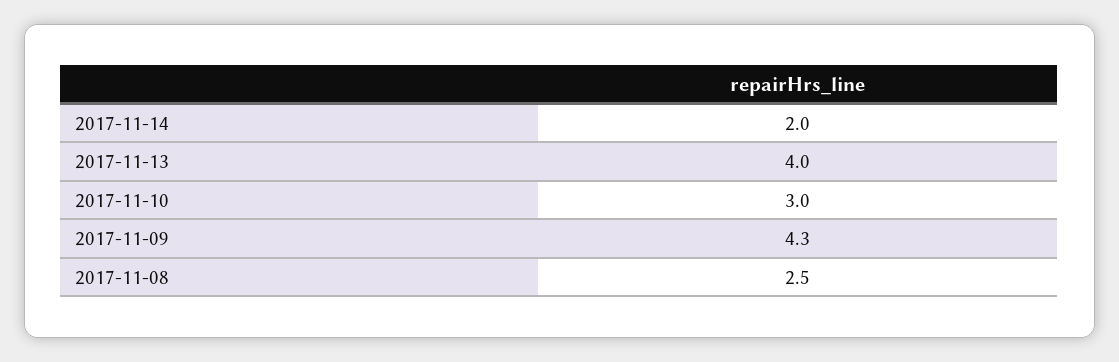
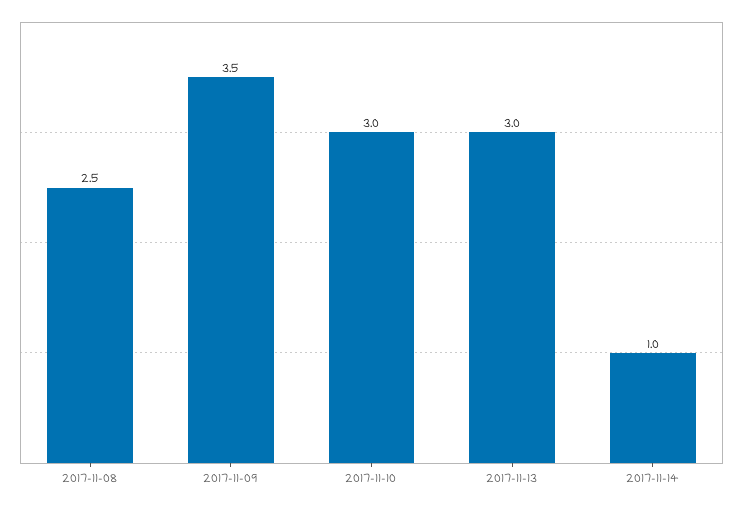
2017-11-14: 2 -> 1
2017-11-13: 4 -> 3
2017-11-09: 4.3 -> 3.5

